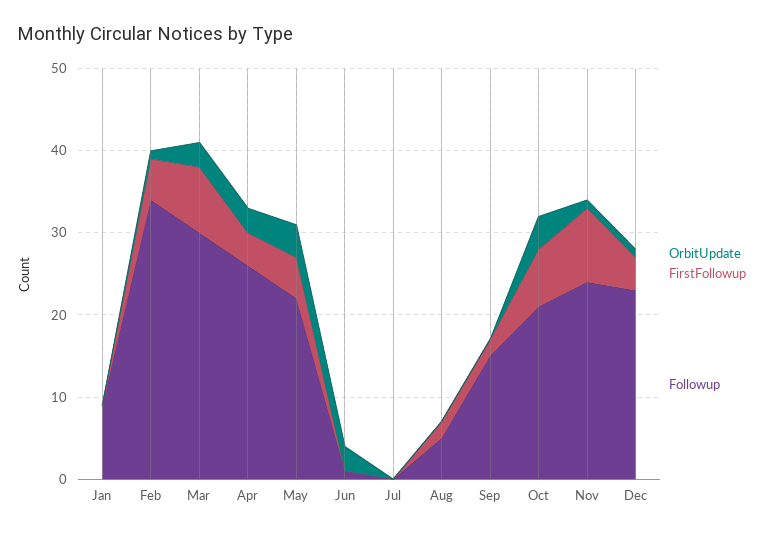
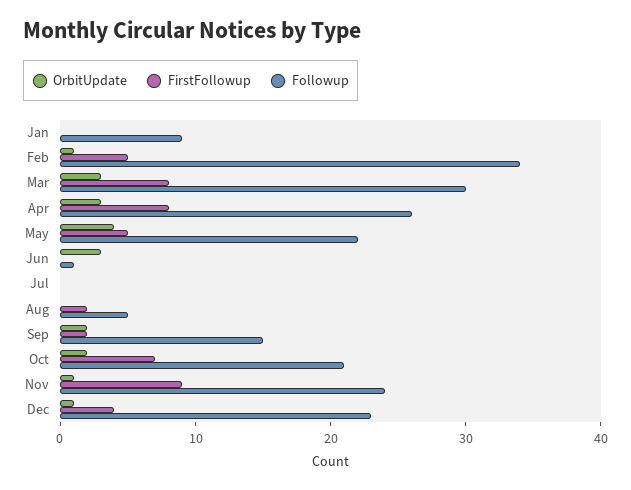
FirstFollowup, Apr: 4 -> 8
OrbitUpdate, Sep: 0 -> 2
OrbitUpdate, Oct: 4 -> 2

